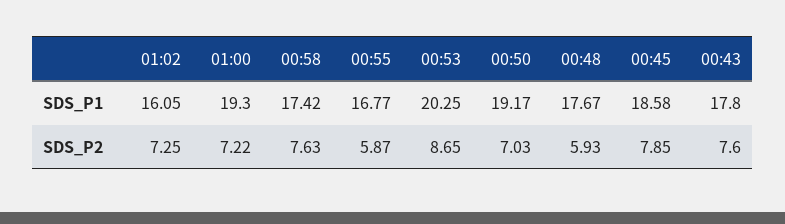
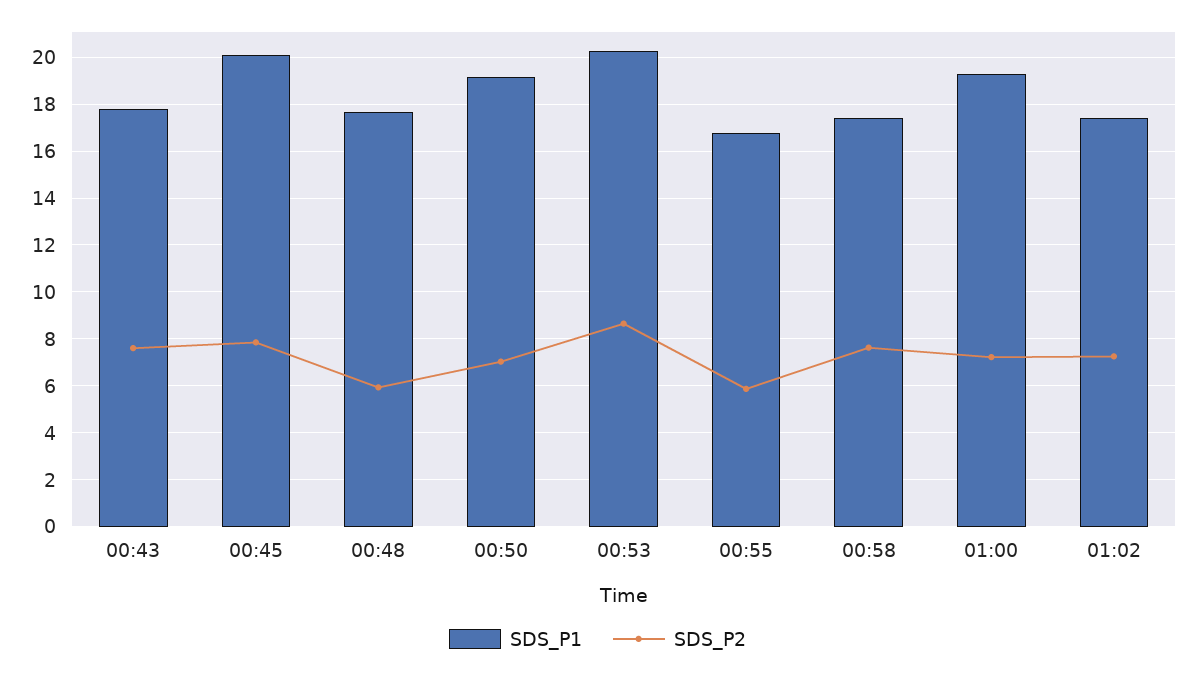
SDS_P1, 01:02: 16.05 -> 17.5
SDS_P1, 00:45: 18.58 -> 20

